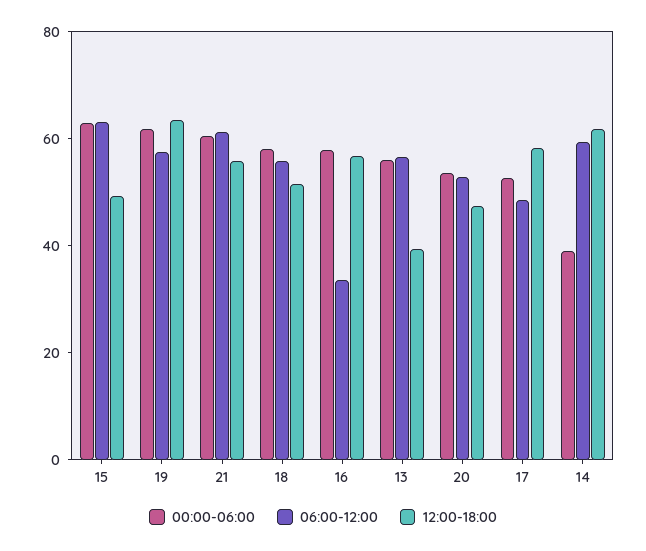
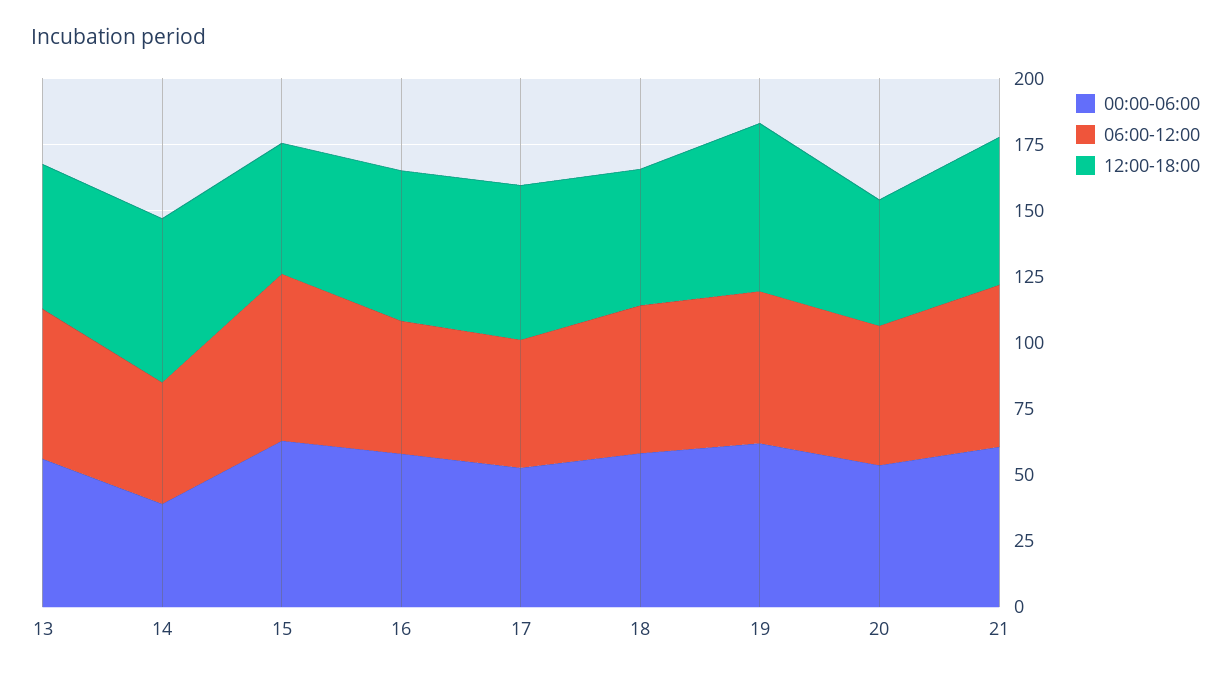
06:00-12:00, 16: 35 -> 50
12:00-18:00, 13: 40 -> 55
06:00-12:00, 14: 60 -> 45

